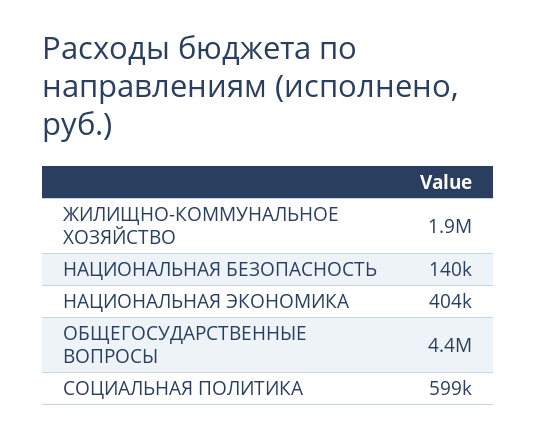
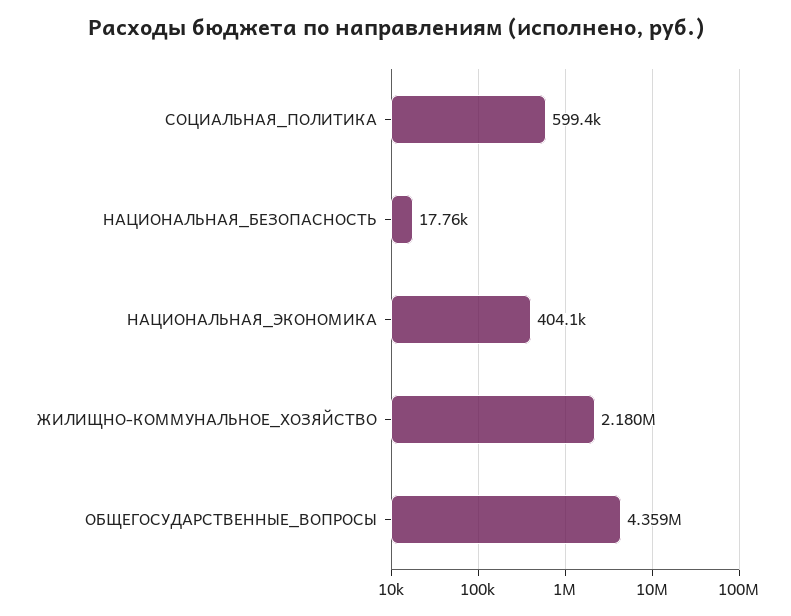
ЖИЛИЩНО-КОММУНАЛЬНОЕ ХОЗЯЙСТВО: 1900000 -> 2180000
НАЦИОНАЛЬНАЯ БЕЗОПАСНОСТЬ: 140000 -> 17760

